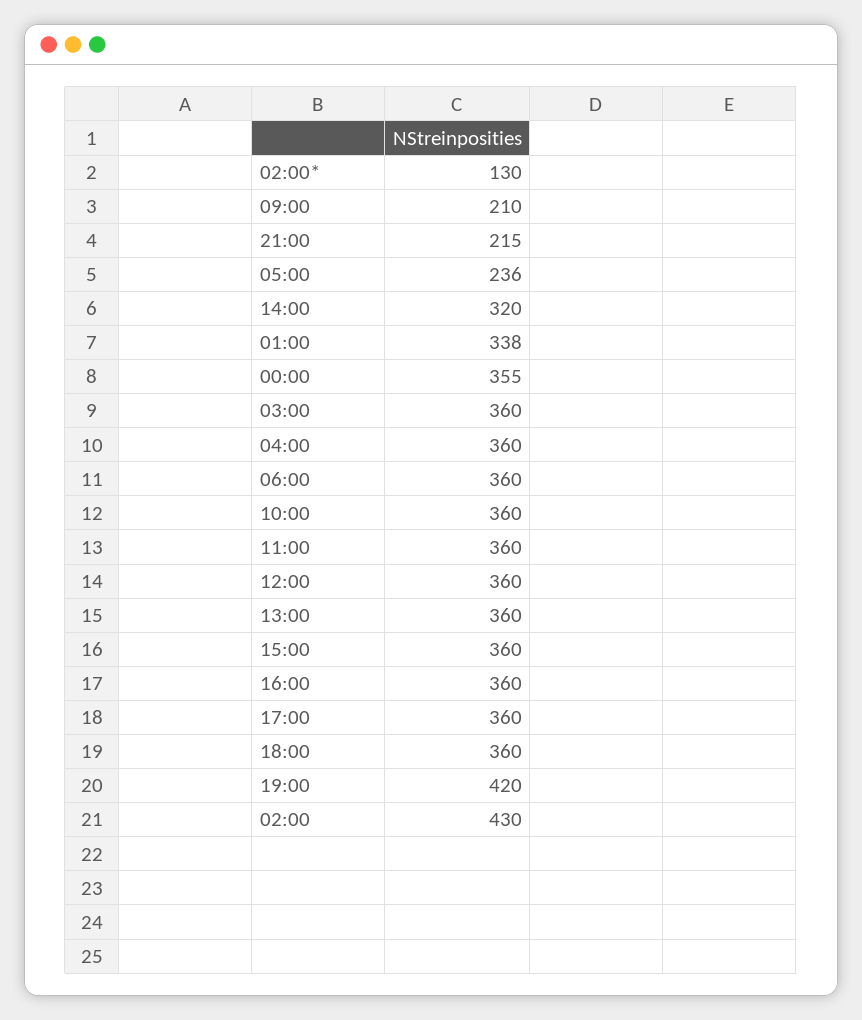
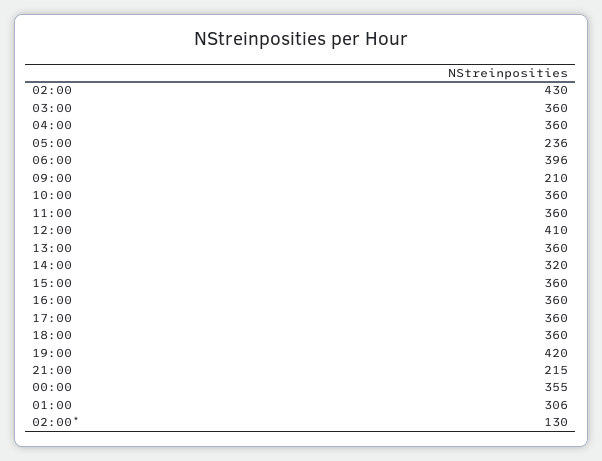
01:00: 338 -> 306
06:00: 360 -> 396
12:00: 360 -> 410

